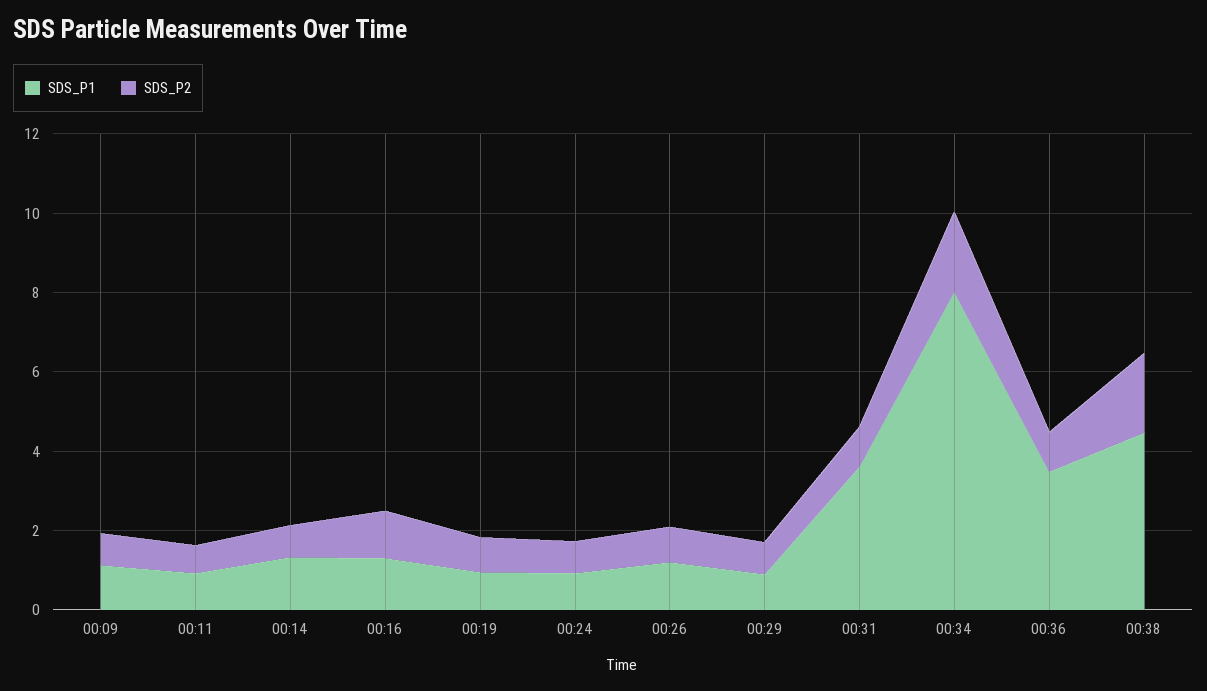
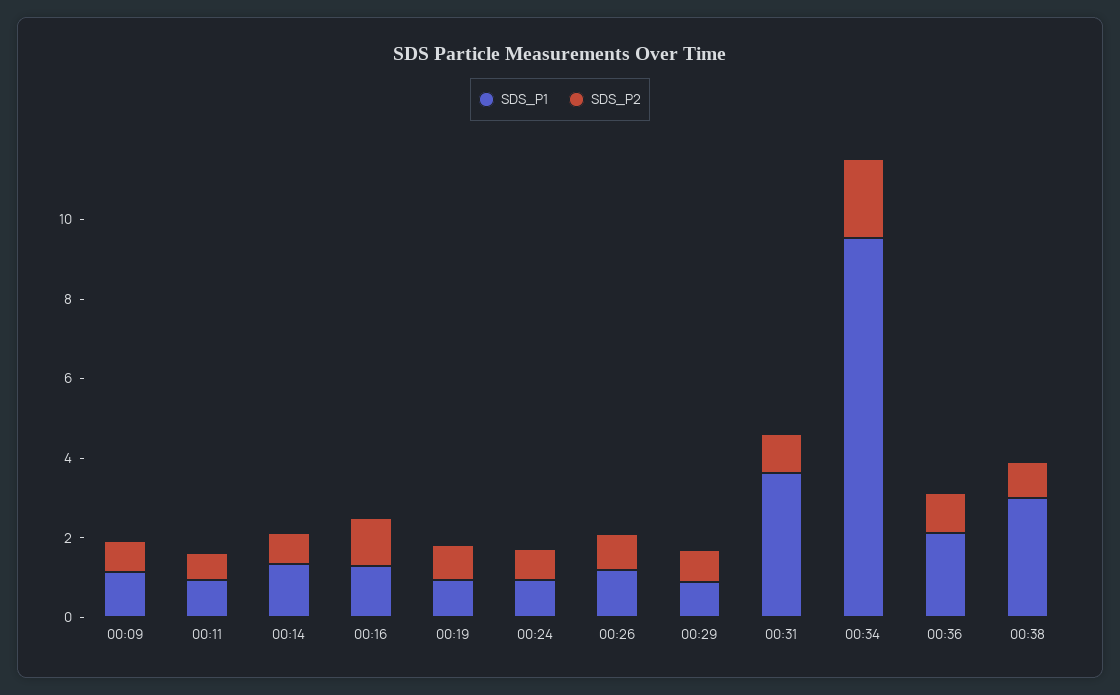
SDS_P1, 00:34: 8 -> 9.5
SDS_P1, 00:36: 3.5 -> 2
SDS_P1, 00:38: 4.5 -> 3
SDS_P2, 00:38: 2 -> 1

